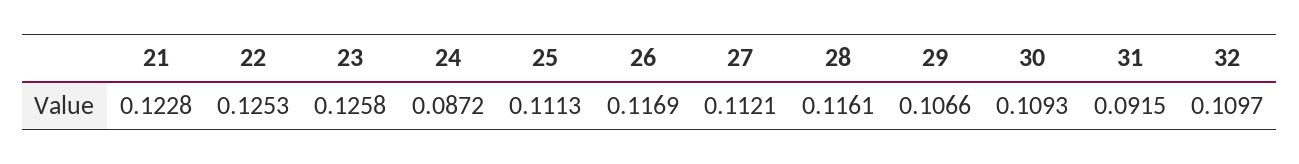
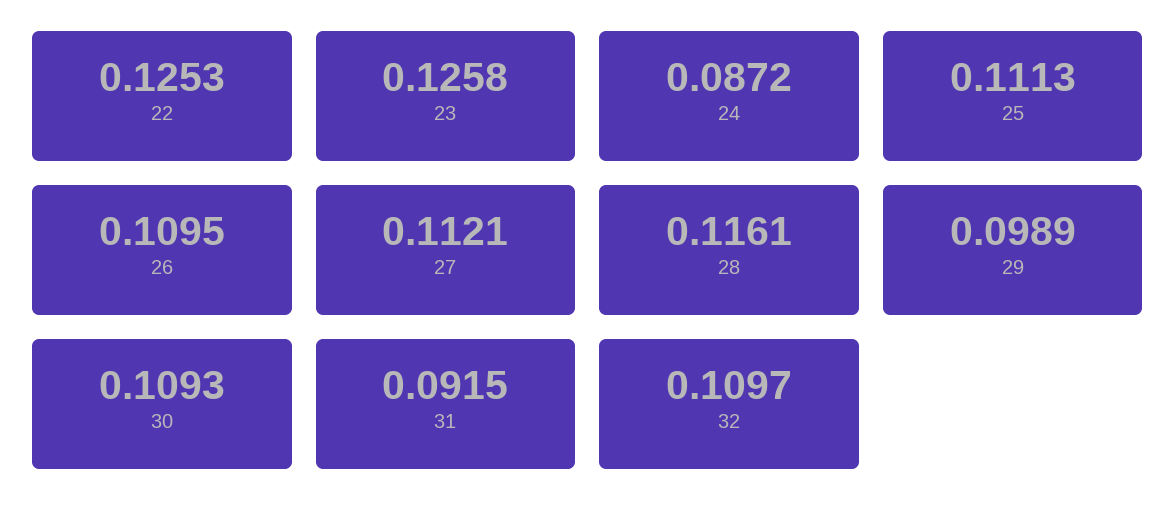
21: 0.1228 -> none
26: 0.1169 -> 0.1095
29: 0.1066 -> 0.0989

